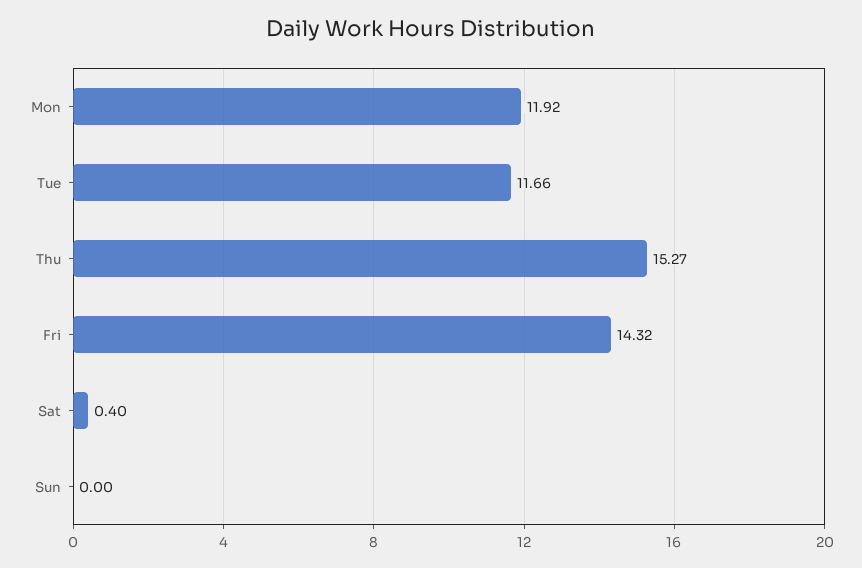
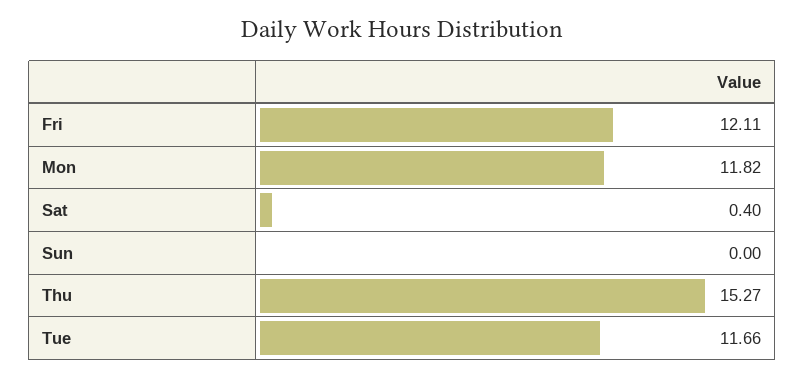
Mon: 11.92 -> 11.82
Fri: 14.32 -> 12.11

